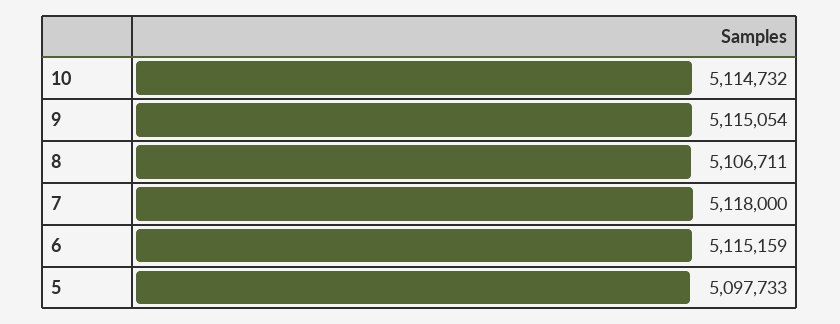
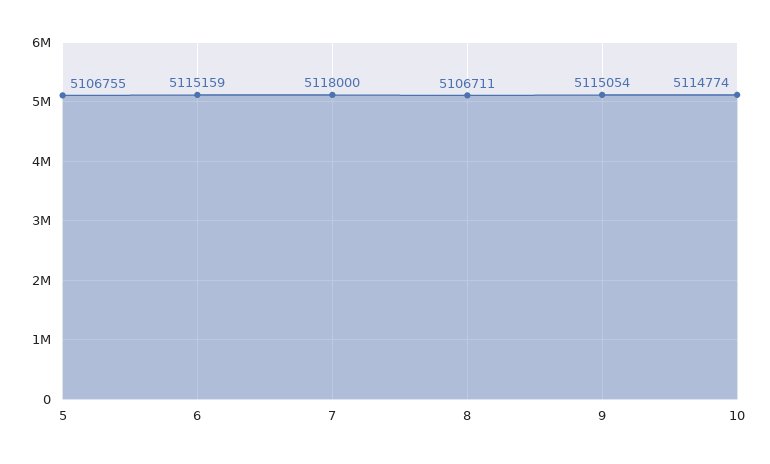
10: 5114732 -> 5114774
5: 5097733 -> 5106755

